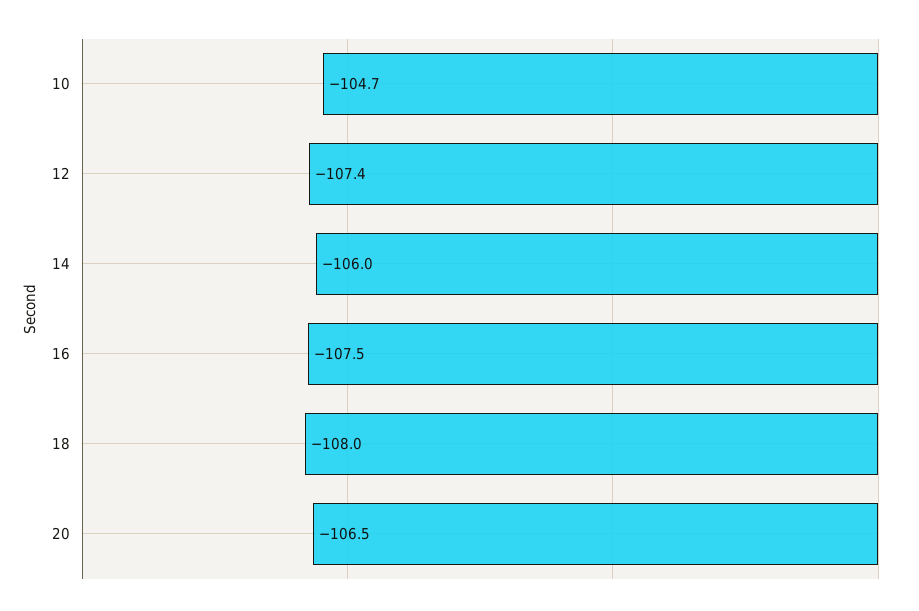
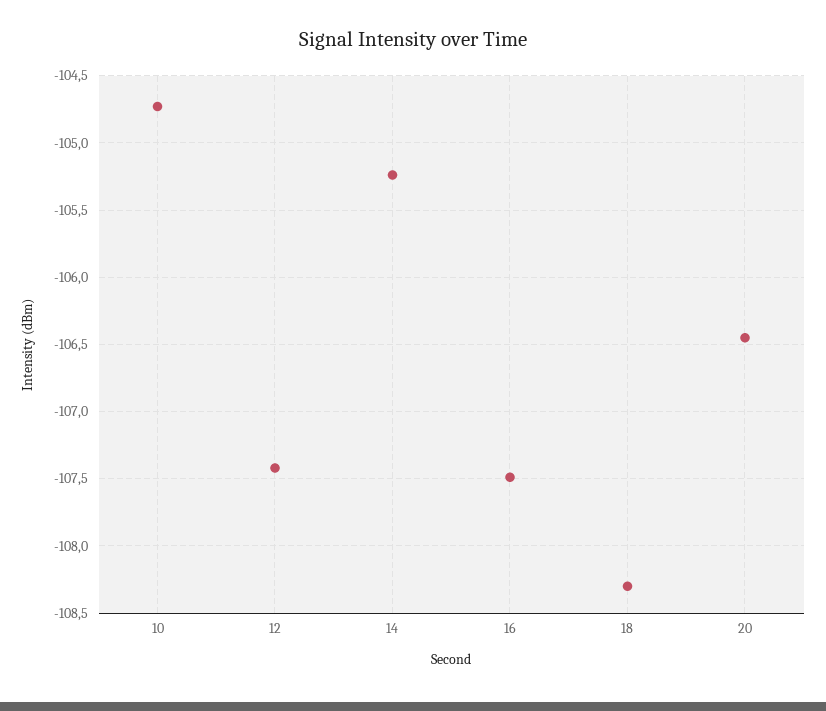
14: -106 -> -105.25
18: -108 -> -108.3

